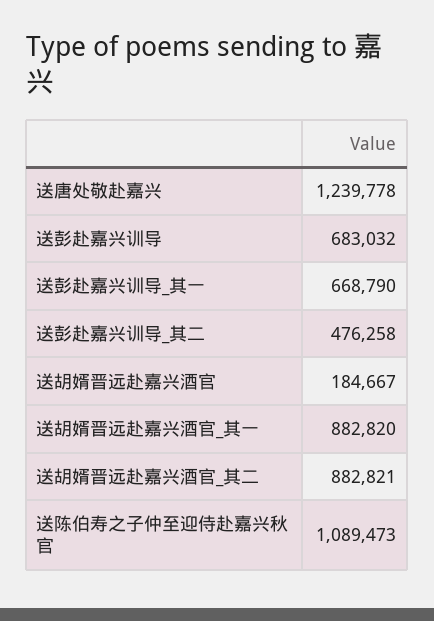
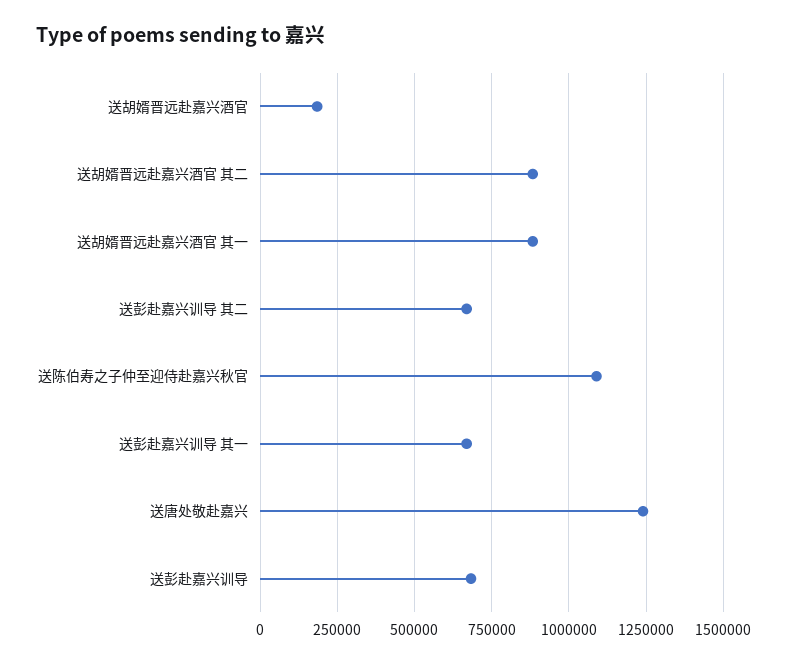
送彭赴嘉兴训导_其二: 476258 -> 675000

